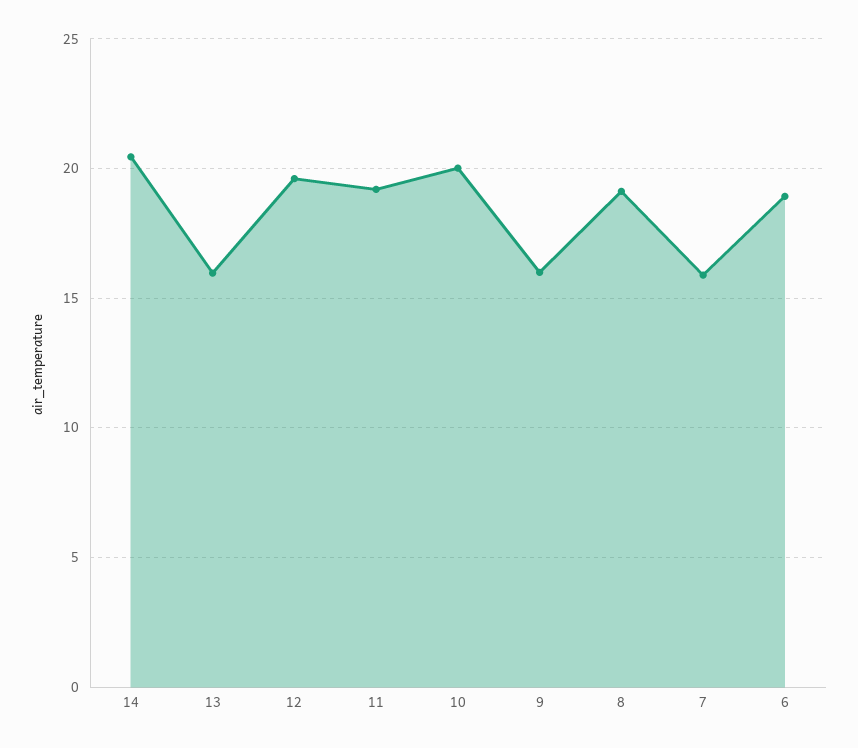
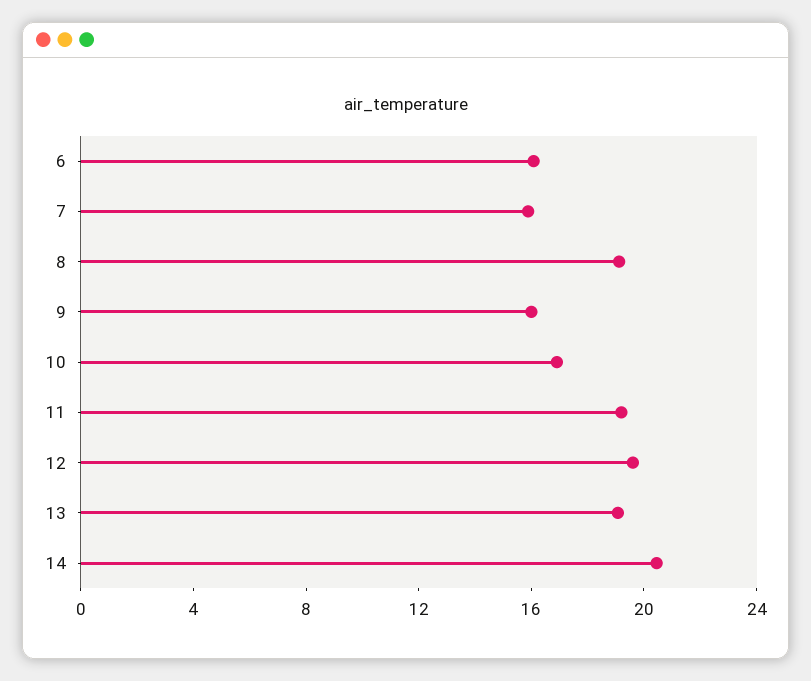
13: 16 -> 19
10: 20 -> 17
6: 19 -> 16

